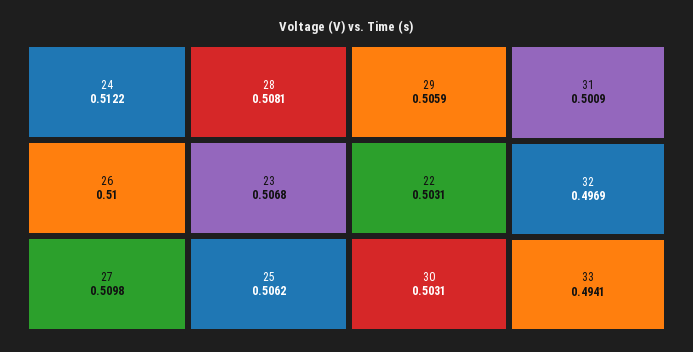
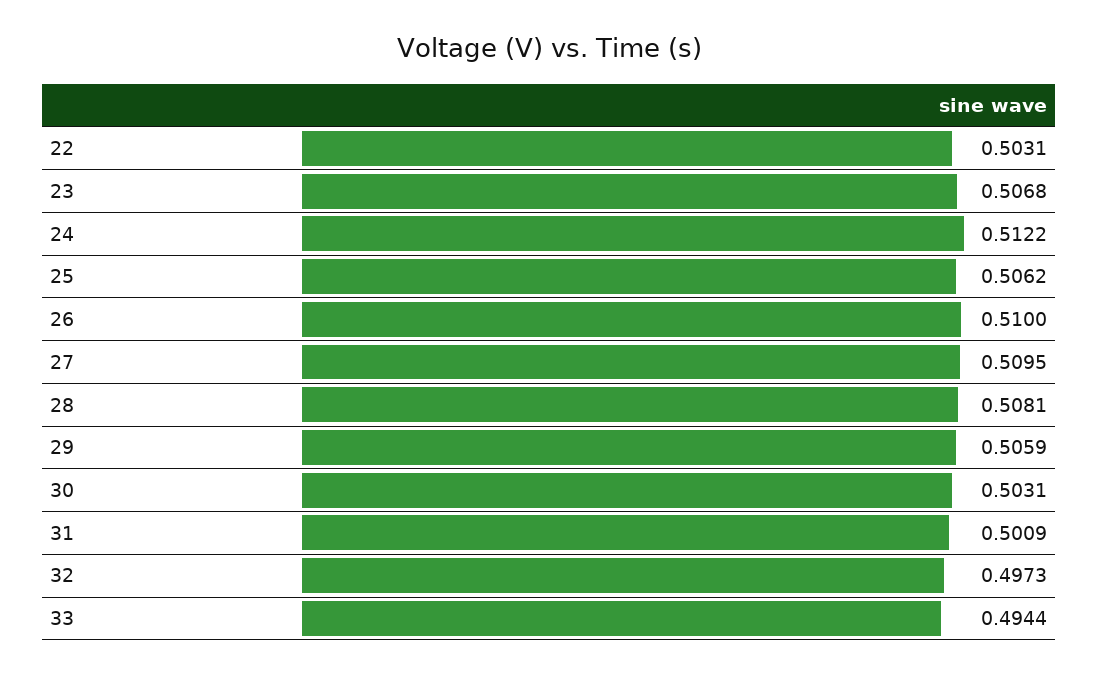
27: 0.5098 -> 0.5095
32: 0.4969 -> 0.4973
33: 0.4941 -> 0.4944

